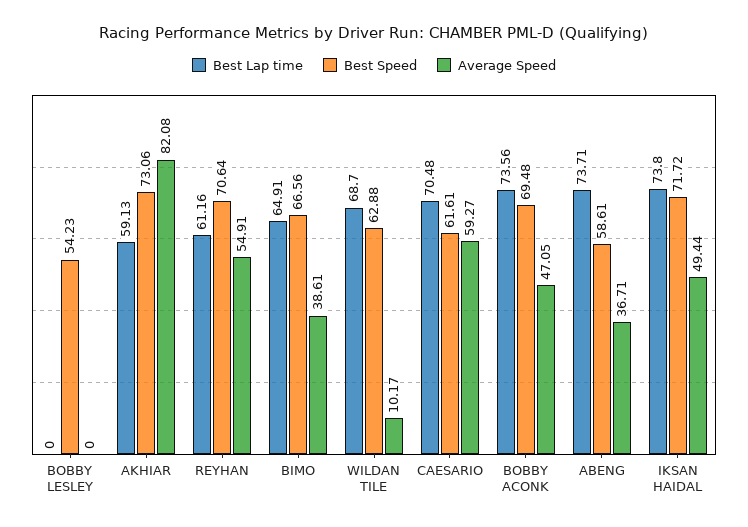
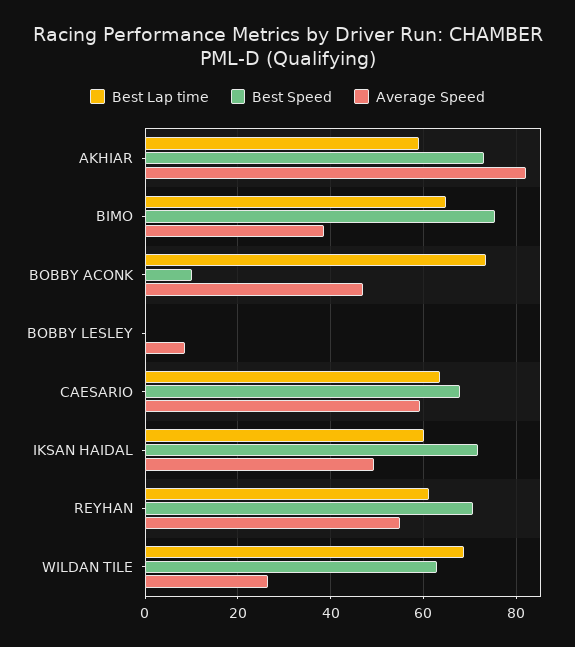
Best Speed, BOBBY LESLEY: 54.23 -> 0
Average Speed, BOBBY LESLEY: 0 -> 8
Best Speed, BIMO: 66.56 -> 76
Average Speed, WILDAN TILE: 10.17 -> 26
Best Lap time, CAESARIO: 70.48 -> 64
Best Speed, CAESARIO: 61.61 -> 68
Best Speed, BOBBY ACONK: 69.48 -> 10
Best Lap time, ABENG: 73.71 -> none
Best Speed, ABENG: 58.61 -> none
Average Speed, ABENG: 36.71 -> none
Best Lap time, IKSAN HAIDAL: 73.8 -> 60

